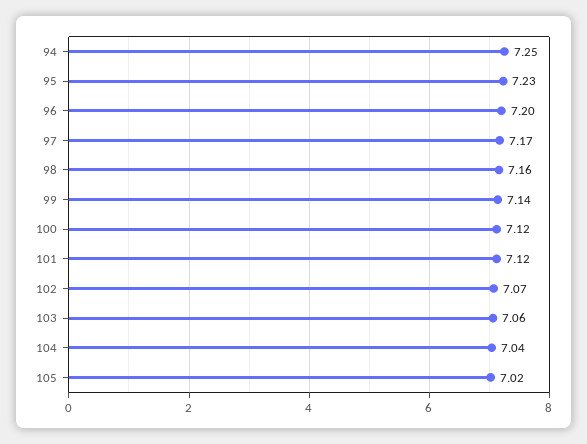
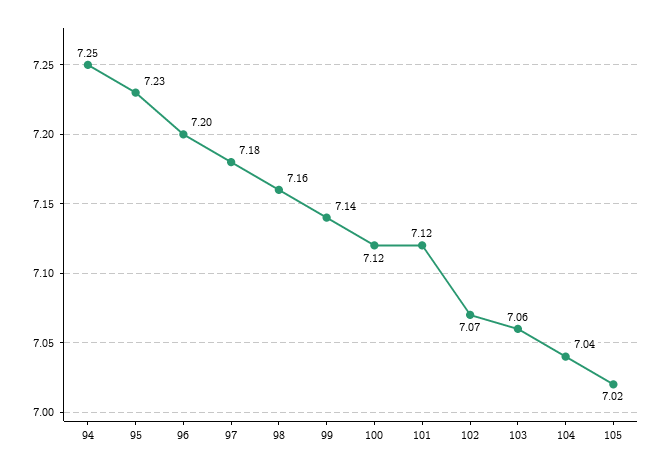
97: 7.17 -> 7.18

